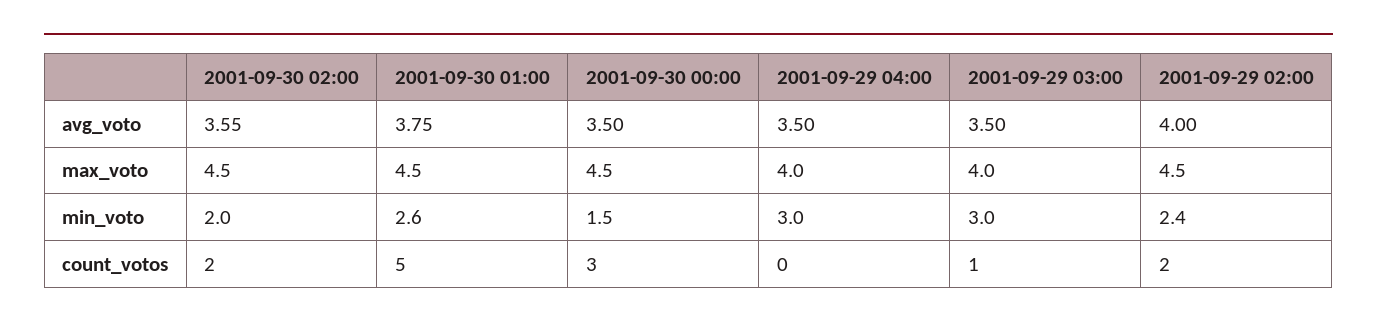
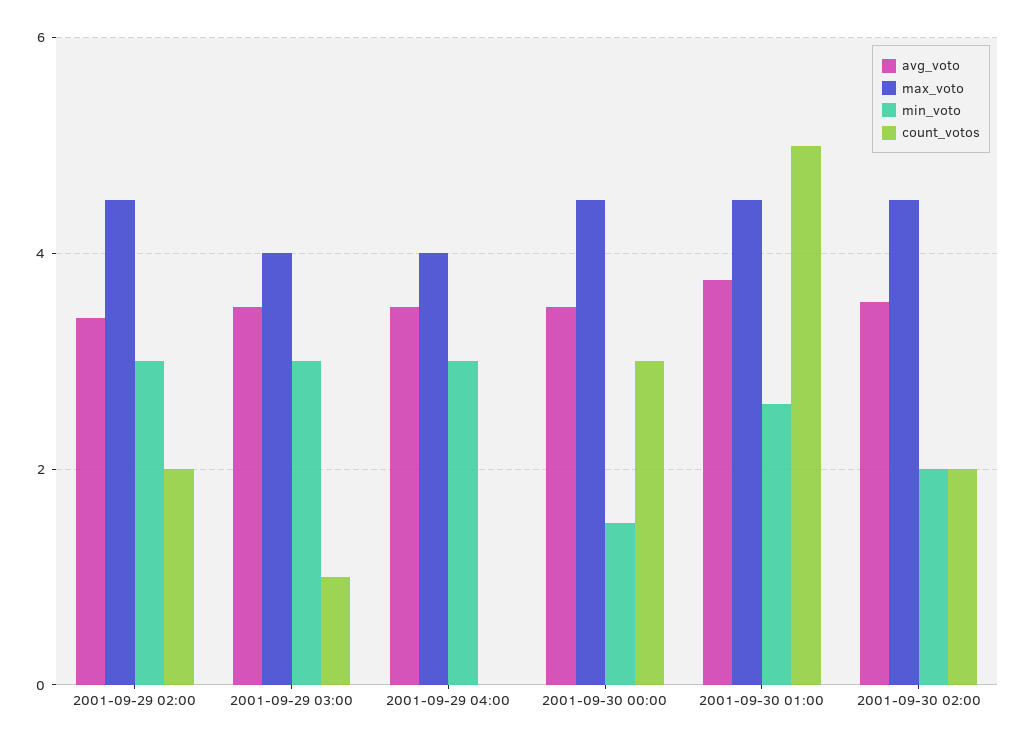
avg_voto, 2001-09-29 02:00: 4 -> 3.4
min_voto, 2001-09-29 02:00: 2.4 -> 3

